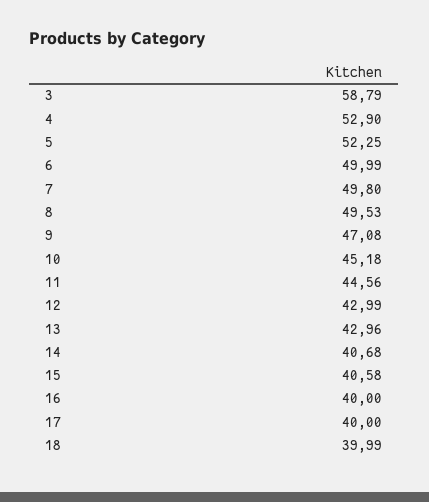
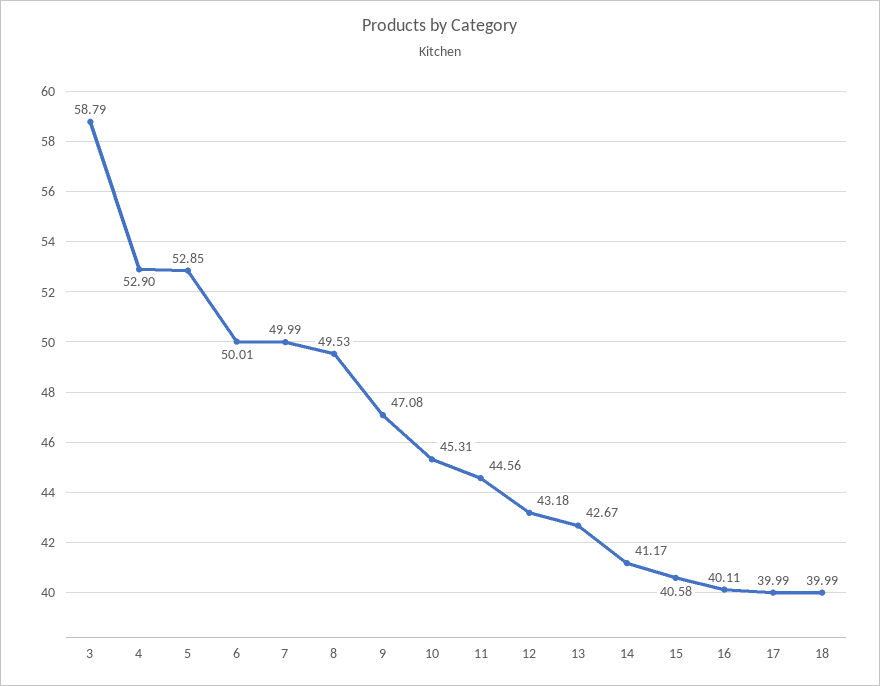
5: 52.25 -> 52.85
6: 49.99 -> 50.01
7: 49.8 -> 49.99
10: 45.18 -> 45.31
12: 42.99 -> 43.18
13: 42.96 -> 42.67
14: 40.68 -> 41.17
16: 40 -> 40.11
17: 40 -> 39.99

